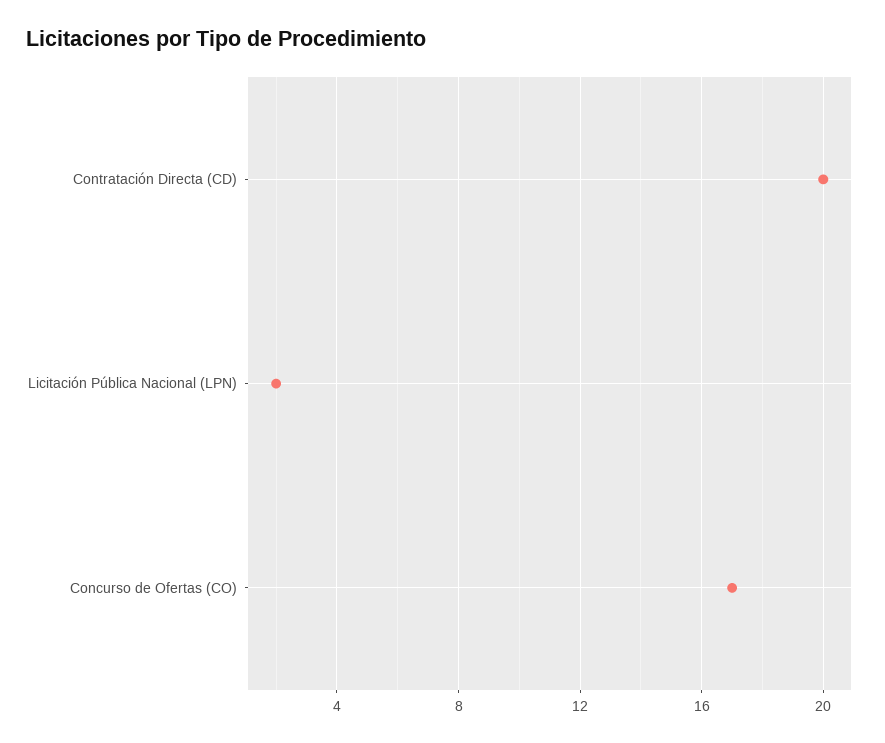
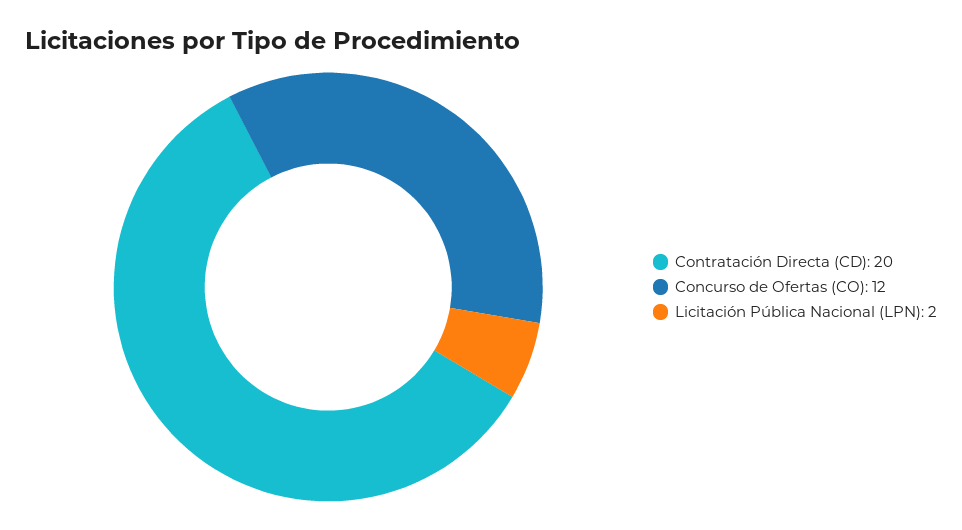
Concurso de Ofertas (CO): 17 -> 12

